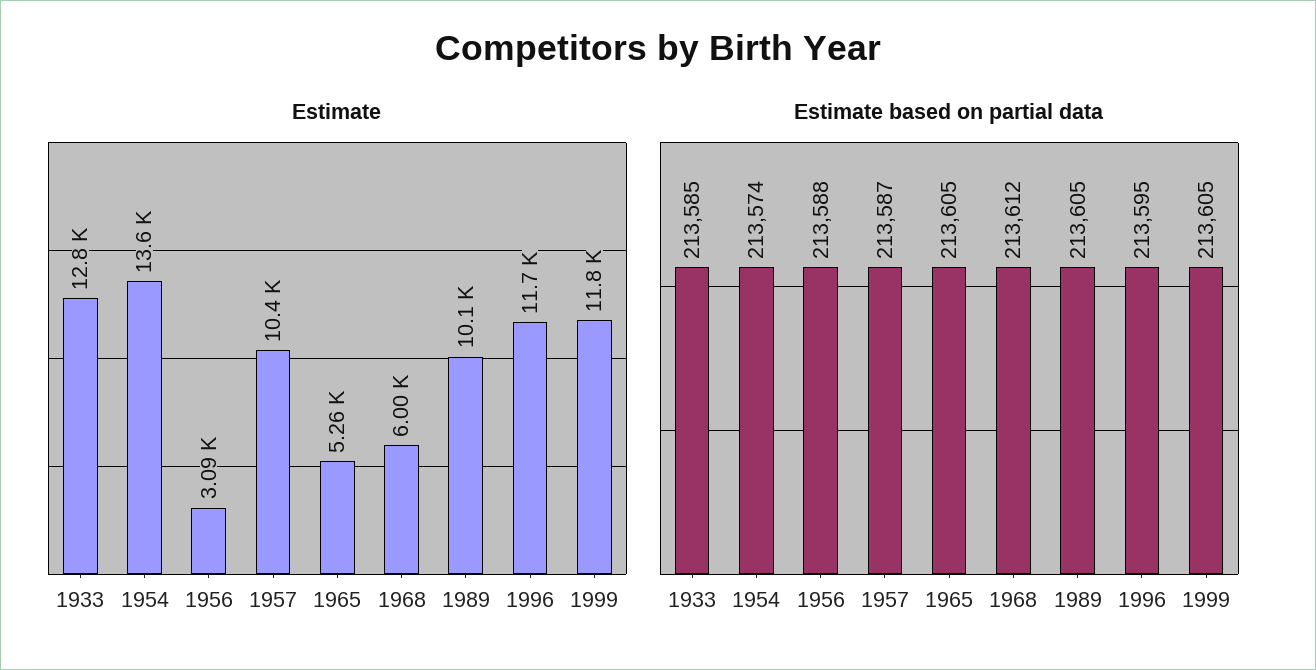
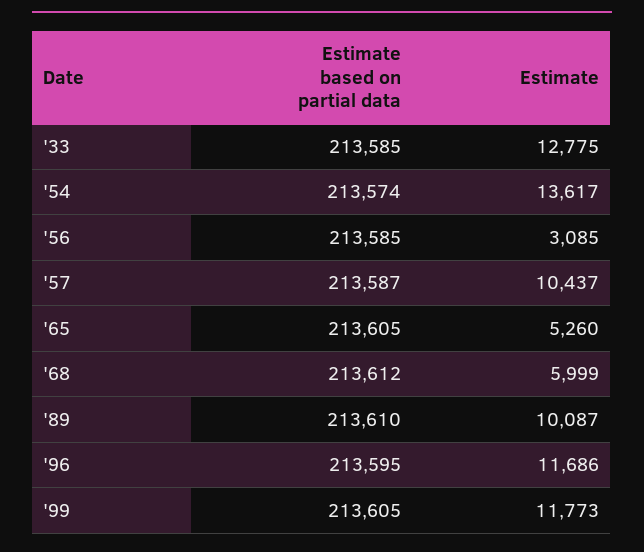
Estimate based on partial data, 1956: 213588 -> 213585
Estimate based on partial data, 1989: 213605 -> 213610

